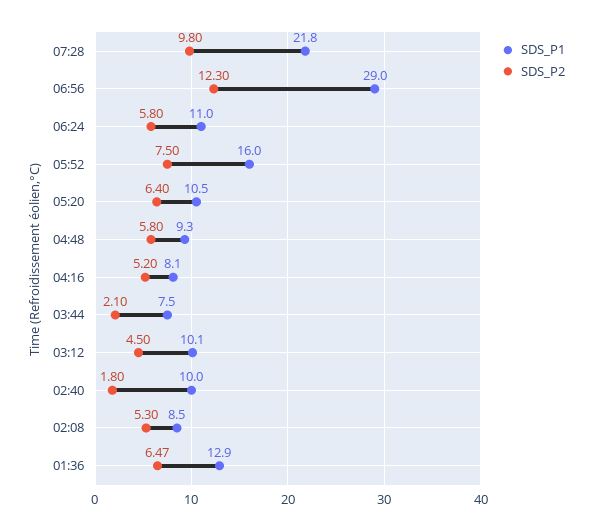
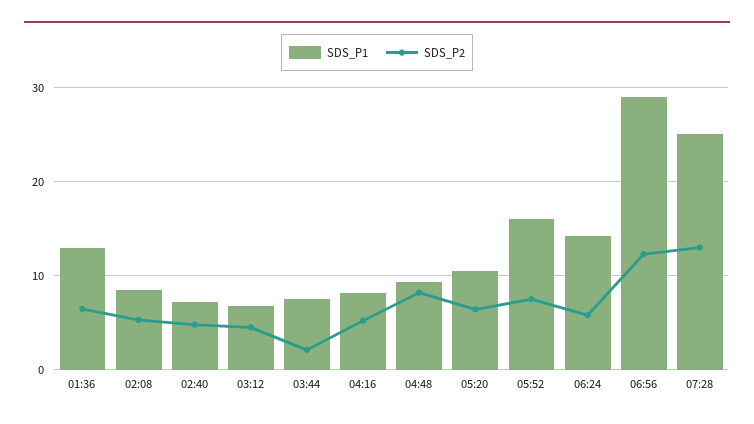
SDS_P1, 07:28: 21.8 -> 25
SDS_P2, 07:28: 9.8 -> 13
SDS_P1, 06:24: 11 -> 14
SDS_P2, 04:48: 5.8 -> 8
SDS_P1, 03:12: 10.1 -> 7
SDS_P1, 02:40: 10 -> 7
SDS_P2, 02:40: 1.8 -> 5

